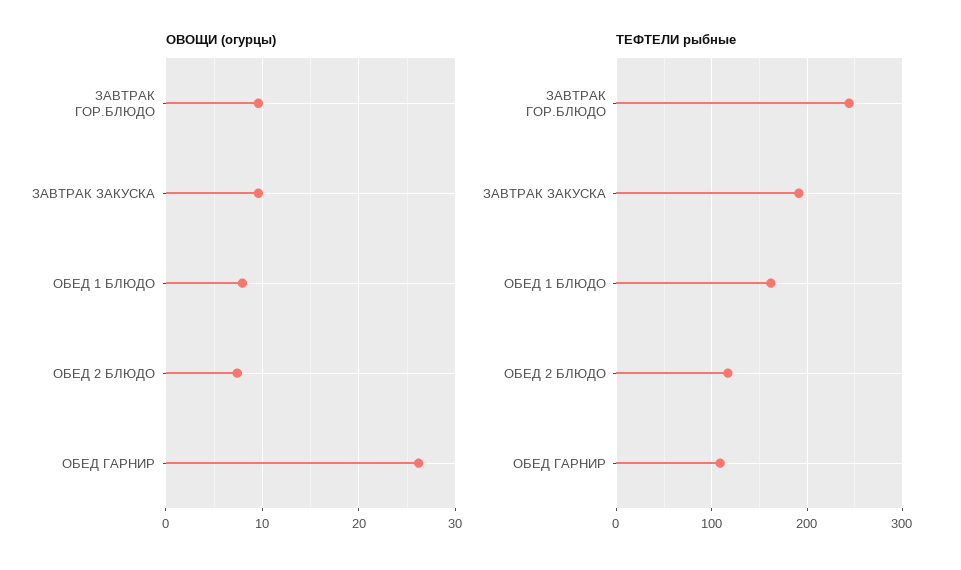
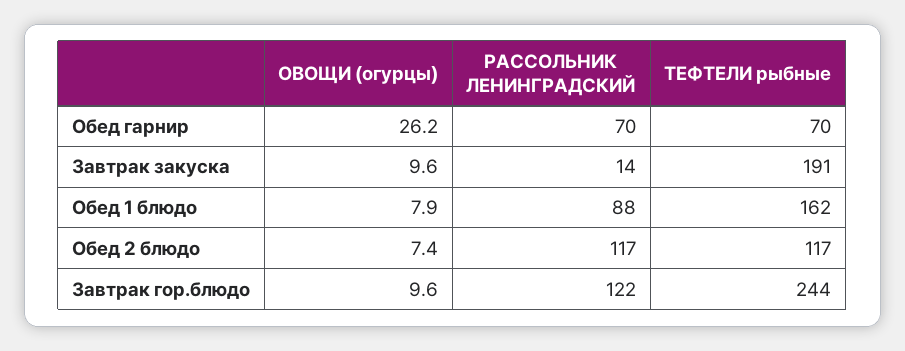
ТЕФТЕЛИ рыбные, ОБЕД ГАРНИР: 110 -> 70
РАССОЛЬНИК ЛЕНИНГРАДСКИЙ, ОБЕД ГАРНИР: none -> 70
РАССОЛЬНИК ЛЕНИНГРАДСКИЙ, ЗАВТРАК ЗАКУСКА: none -> 14
РАССОЛЬНИК ЛЕНИНГРАДСКИЙ, ОБЕД 1 БЛЮДО: none -> 88
РАССОЛЬНИК ЛЕНИНГРАДСКИЙ, ОБЕД 2 БЛЮДО: none -> 117
РАССОЛЬНИК ЛЕНИНГРАДСКИЙ, ЗАВТРАК ГОР.БЛЮДО: none -> 122

